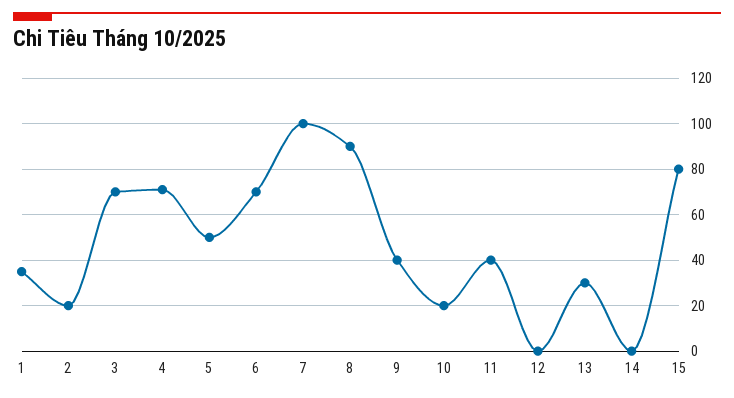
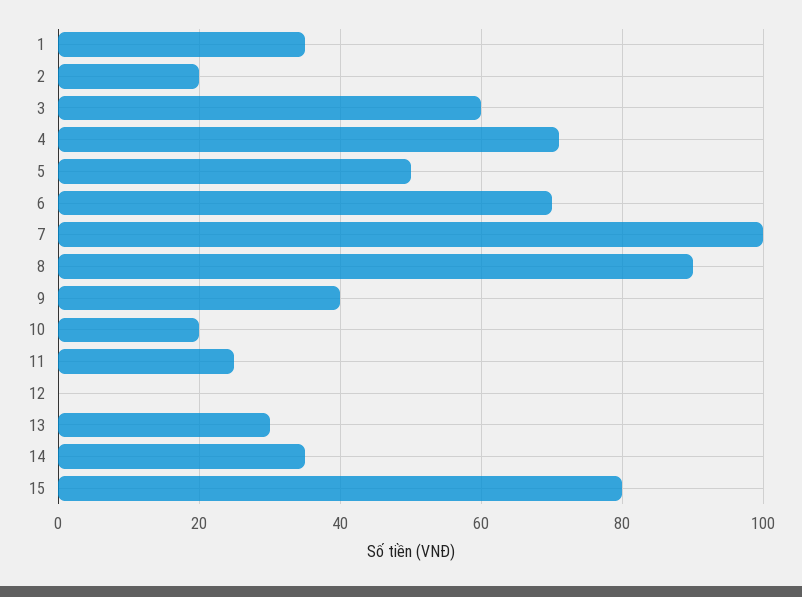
3: 70 -> 60
11: 40 -> 25
14: 0 -> 35

